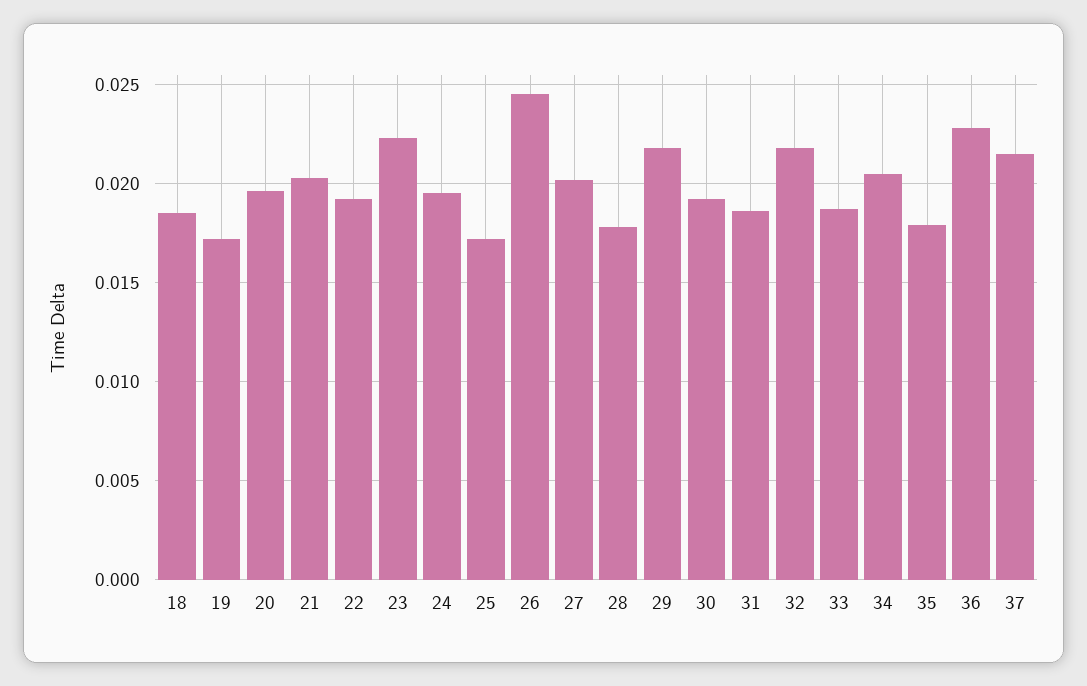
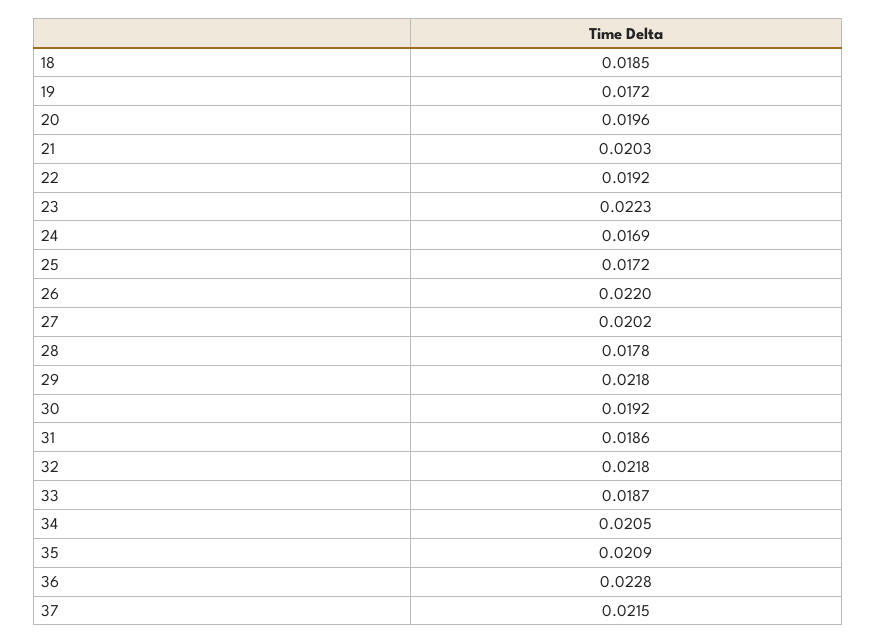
24: 0.0195 -> 0.0169
26: 0.0245 -> 0.022
35: 0.018 -> 0.0209

